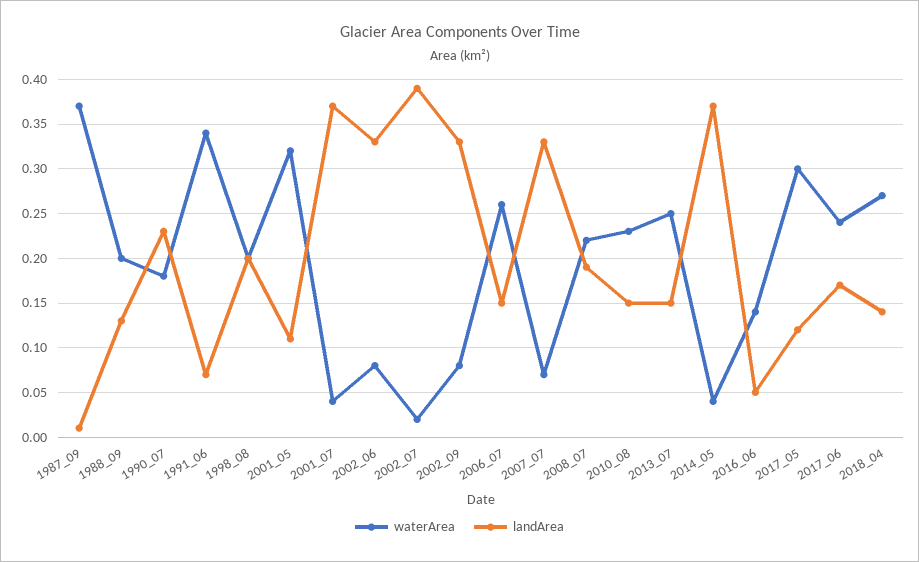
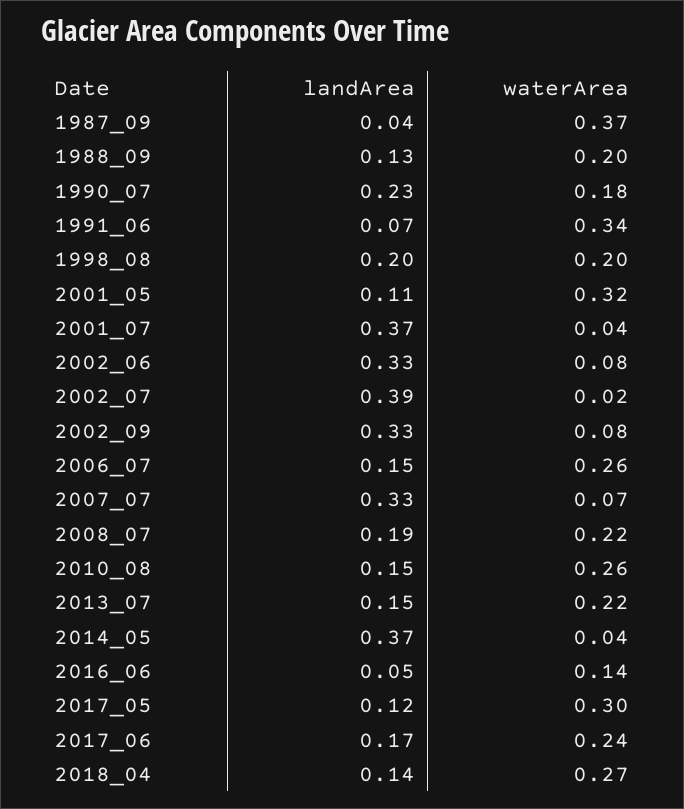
landArea, 1987_09: 0.01 -> 0.04
waterArea, 2010_08: 0.23 -> 0.26
waterArea, 2013_07: 0.25 -> 0.22

